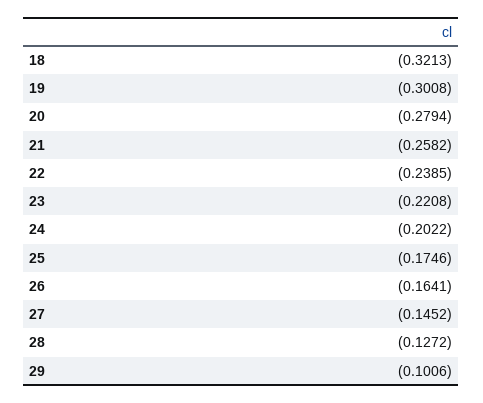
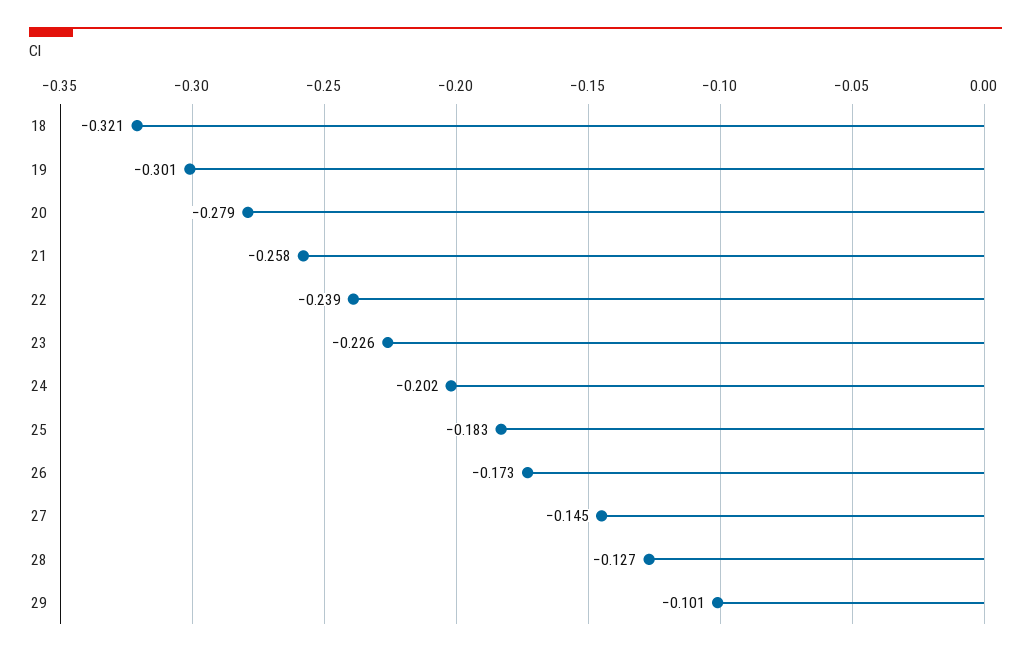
23: -0.2208 -> -0.226
25: -0.1746 -> -0.183
26: -0.1641 -> -0.173

